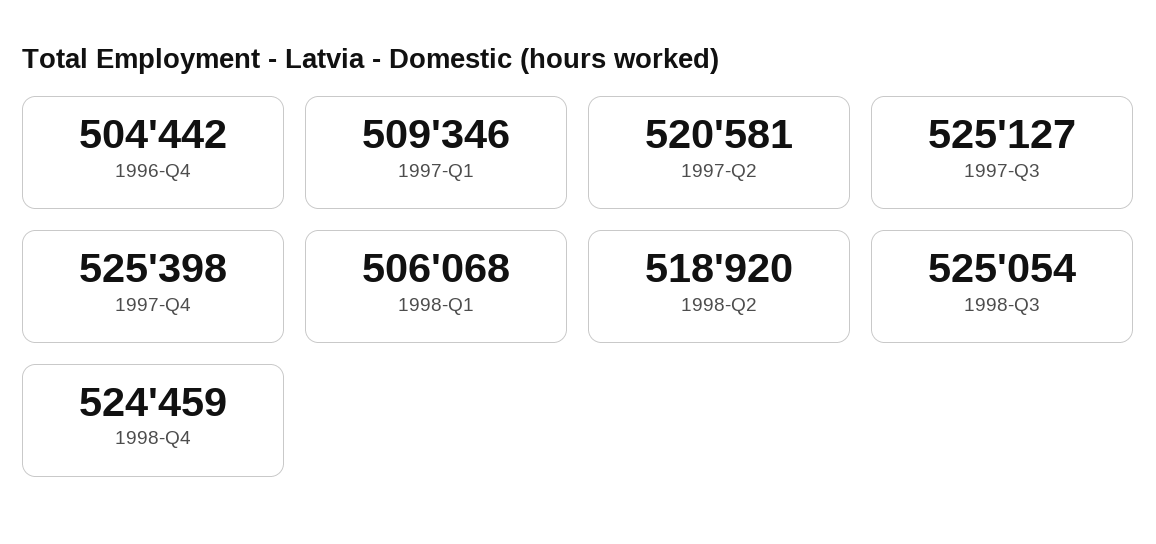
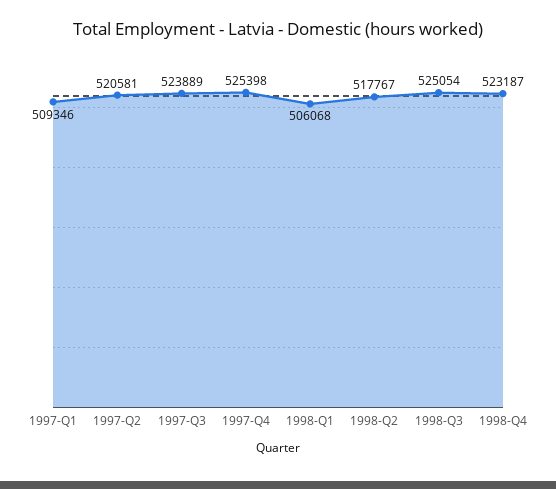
1996-Q4: 504442 -> none
1997-Q3: 525127 -> 523889
1998-Q2: 518920 -> 517767
1998-Q4: 524459 -> 523187

